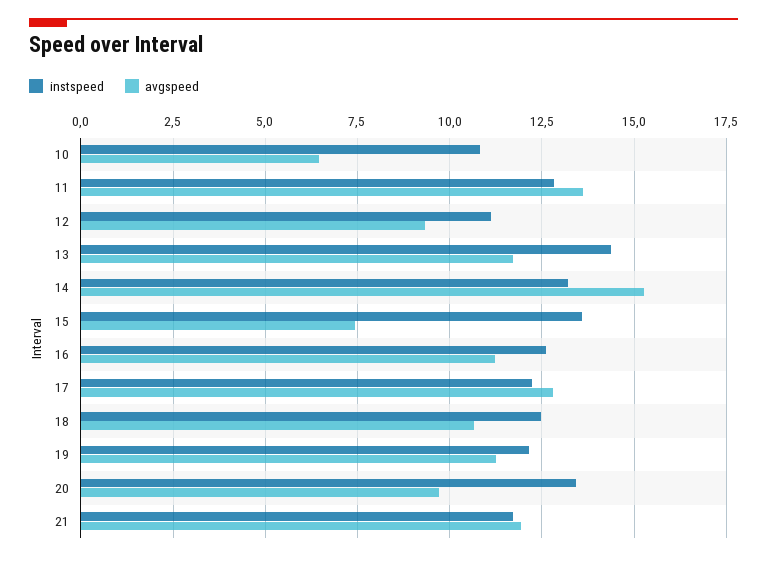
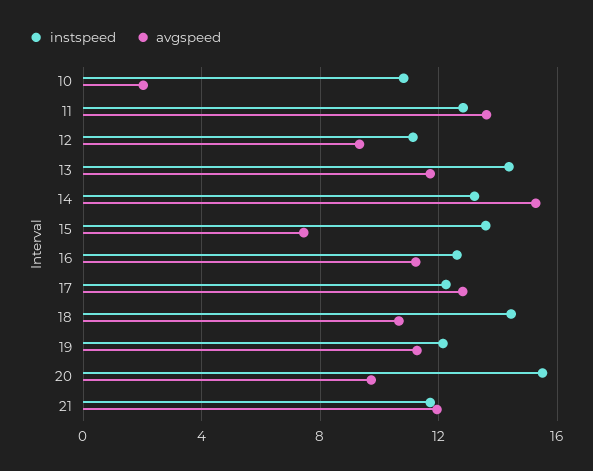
avgspeed, 10: 6.5 -> 2
instspeed, 18: 12.5 -> 14.5
instspeed, 20: 13.5 -> 15.5

